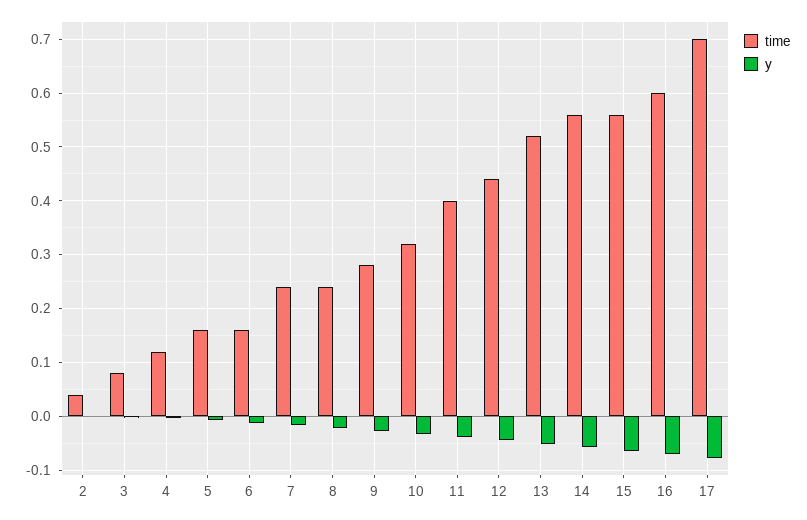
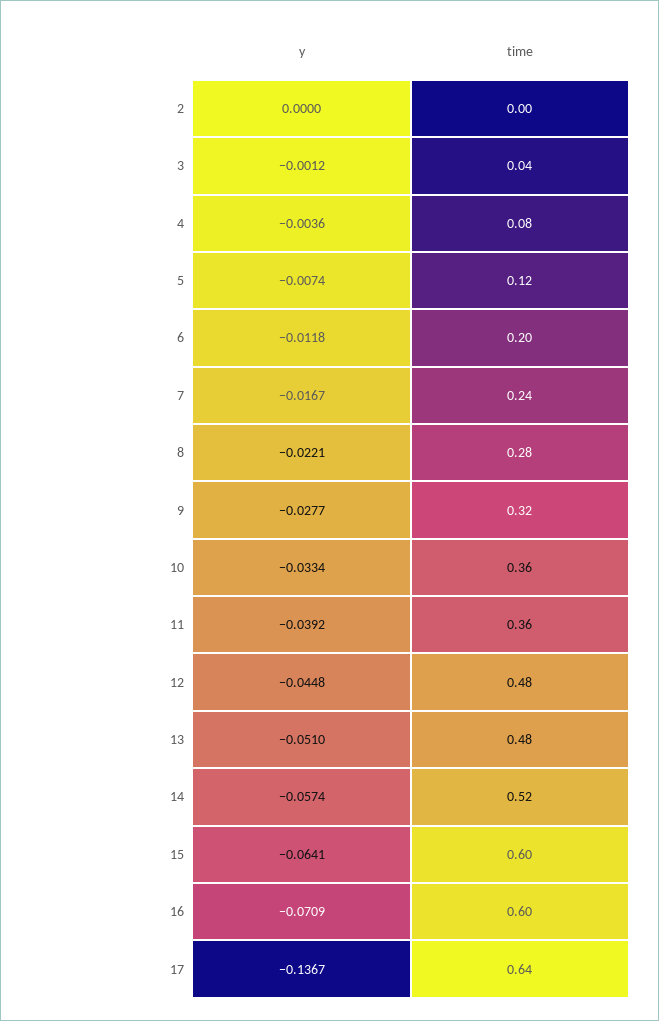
time, 2: 0.04 -> 0
time, 3: 0.08 -> 0.04
time, 4: 0.12 -> 0.08
time, 5: 0.16 -> 0.12
time, 6: 0.16 -> 0.2
time, 8: 0.24 -> 0.28
time, 9: 0.28 -> 0.32
time, 10: 0.32 -> 0.36
time, 11: 0.4 -> 0.36
time, 12: 0.44 -> 0.48
time, 13: 0.52 -> 0.48
time, 14: 0.56 -> 0.52
time, 15: 0.56 -> 0.6
time, 17: 0.7 -> 0.64
y, 17: -0.08 -> -0.1367

